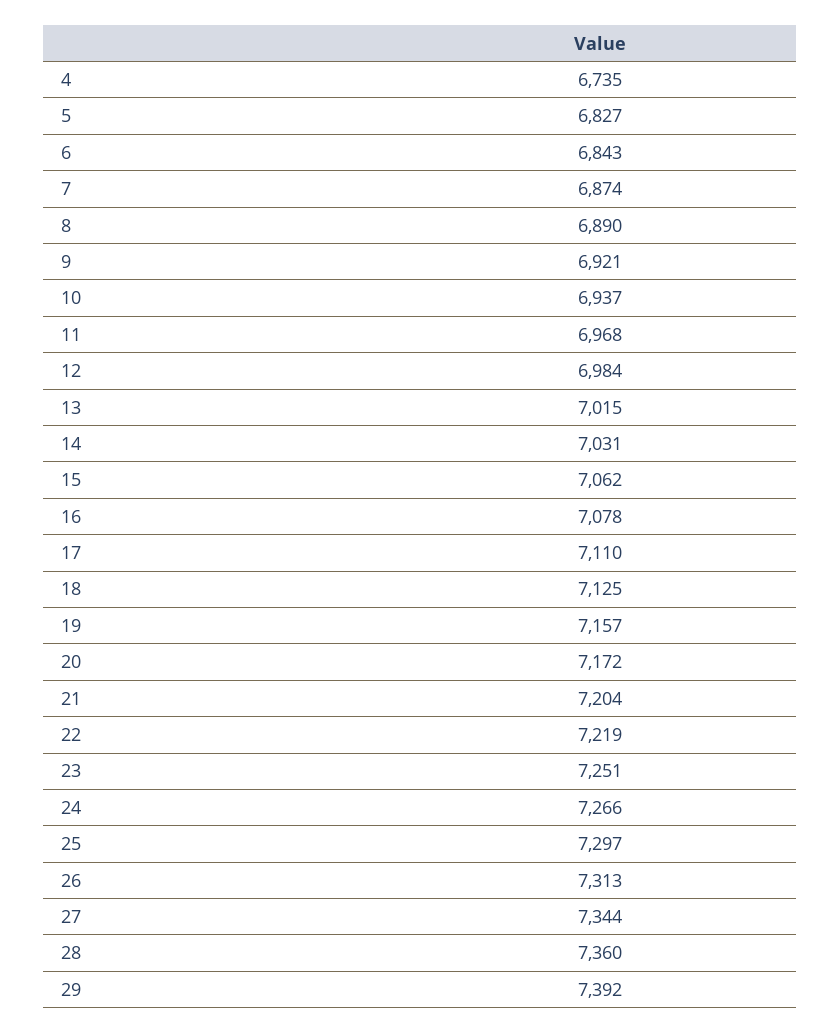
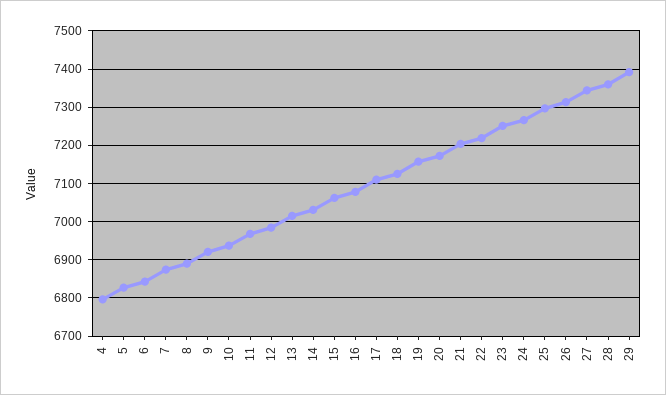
4: 6735 -> 6800

